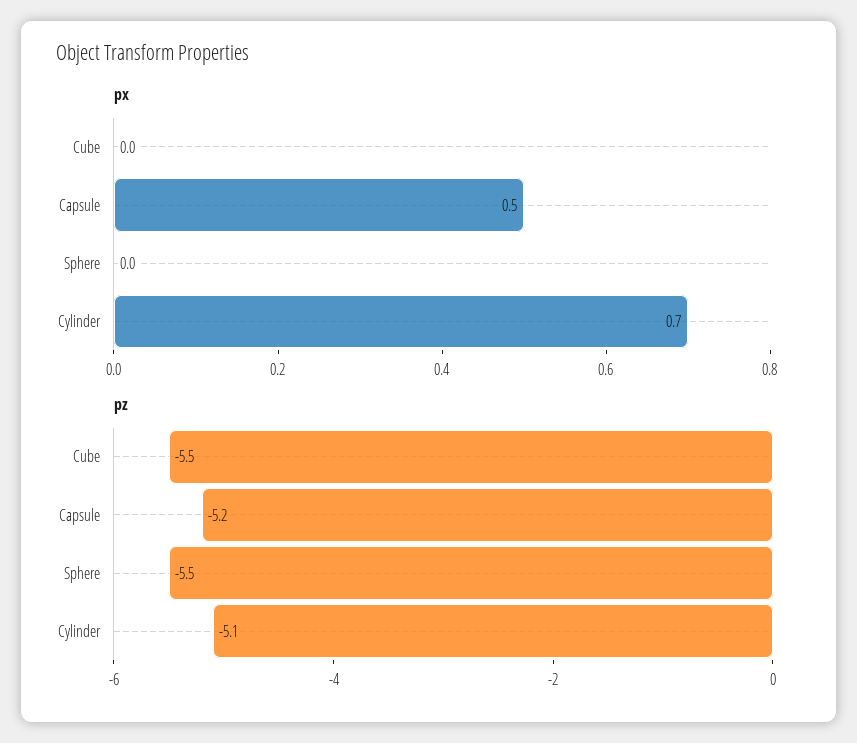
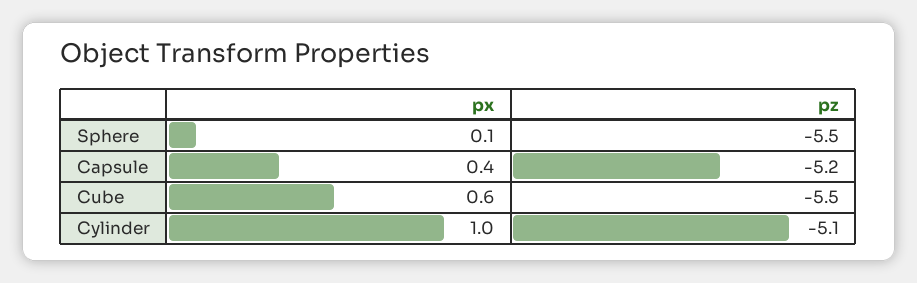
px, Cube: 0 -> 0.6
px, Capsule: 0.5 -> 0.4
px, Sphere: 0 -> 0.1
px, Cylinder: 0.7 -> 1

